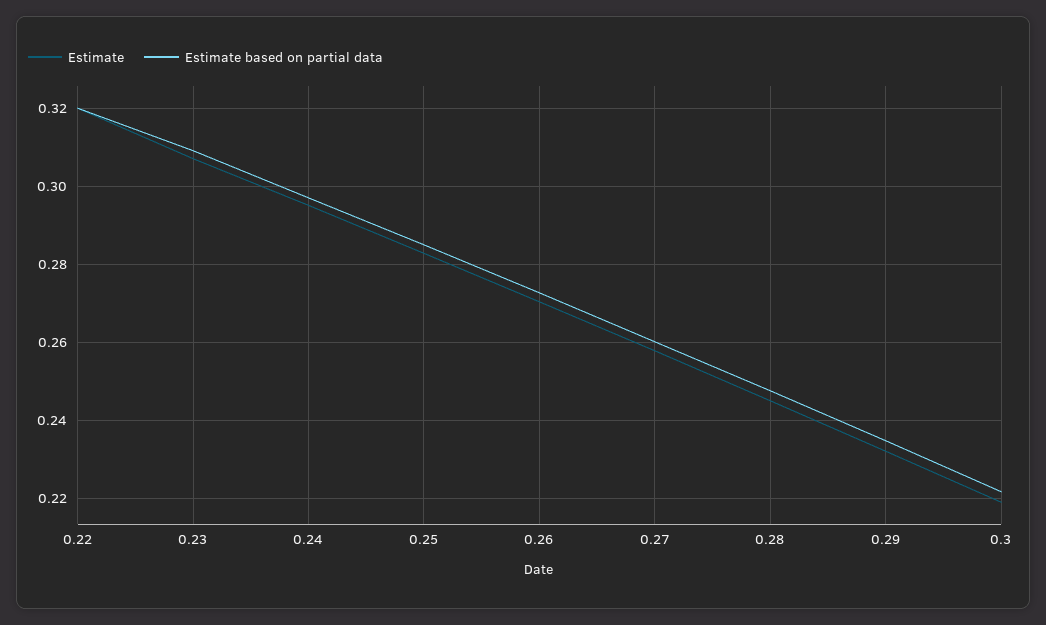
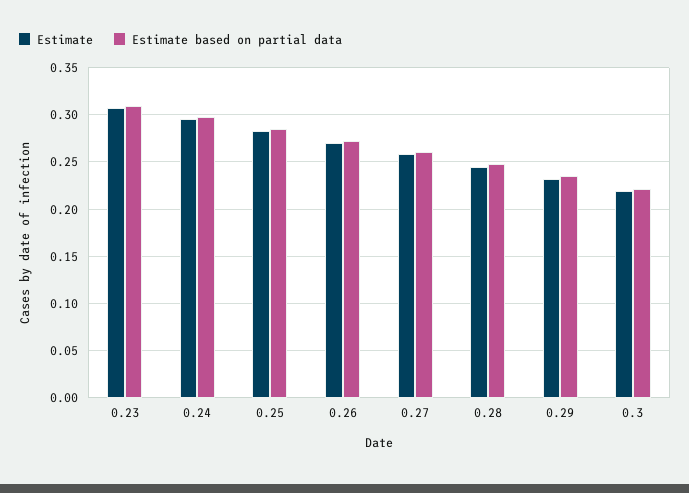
Estimate, 0.22: 0.32 -> none
Estimate based on partial data, 0.22: 0.32 -> none

